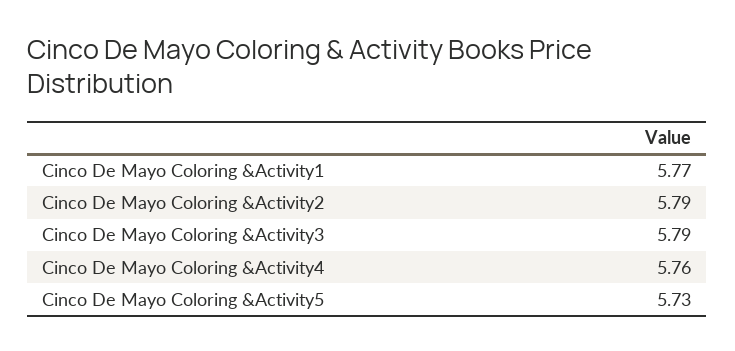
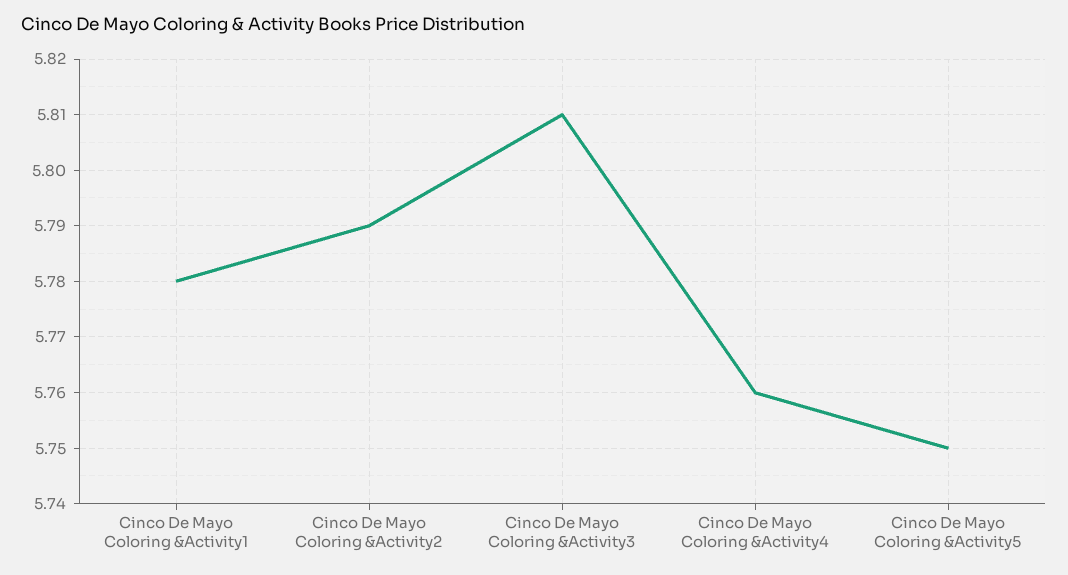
Cinco De Mayo Coloring &Activity1: 5.77 -> 5.78
Cinco De Mayo Coloring &Activity3: 5.79 -> 5.81
Cinco De Mayo Coloring &Activity5: 5.73 -> 5.75

